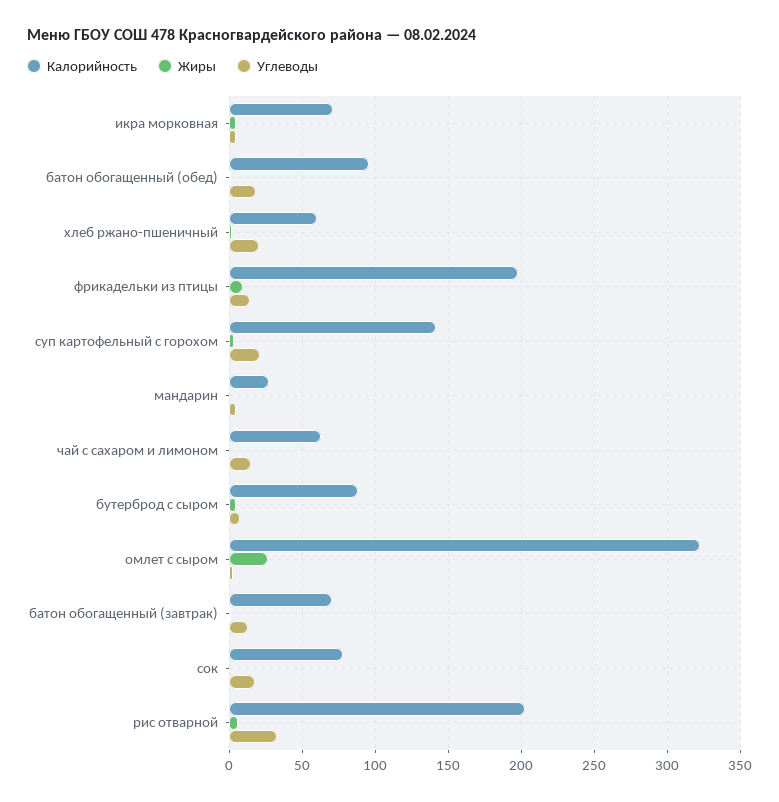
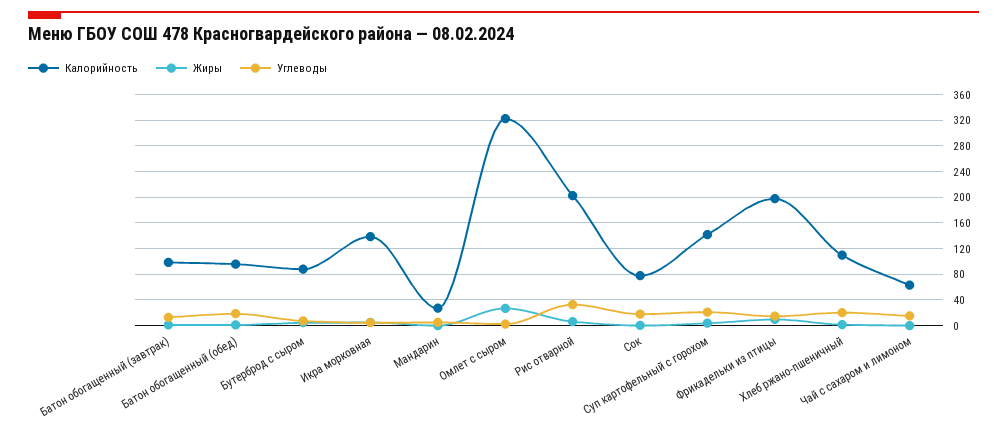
Калорийность, икра морковная: 70 -> 140
Калорийность, хлеб ржано-пшеничный: 60 -> 110
Калорийность, батон обогащенный (завтрак): 70 -> 100

